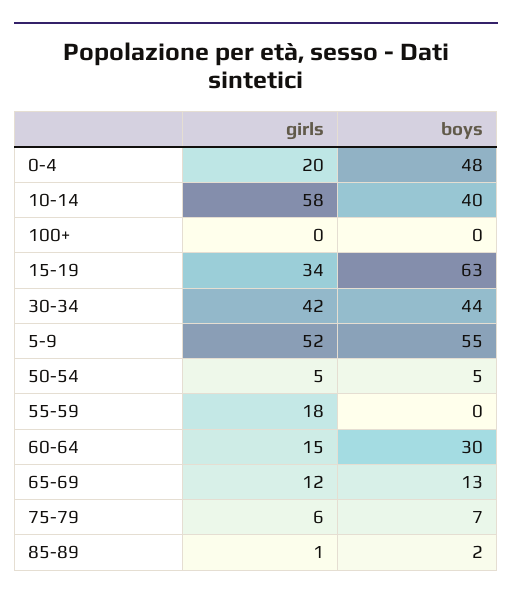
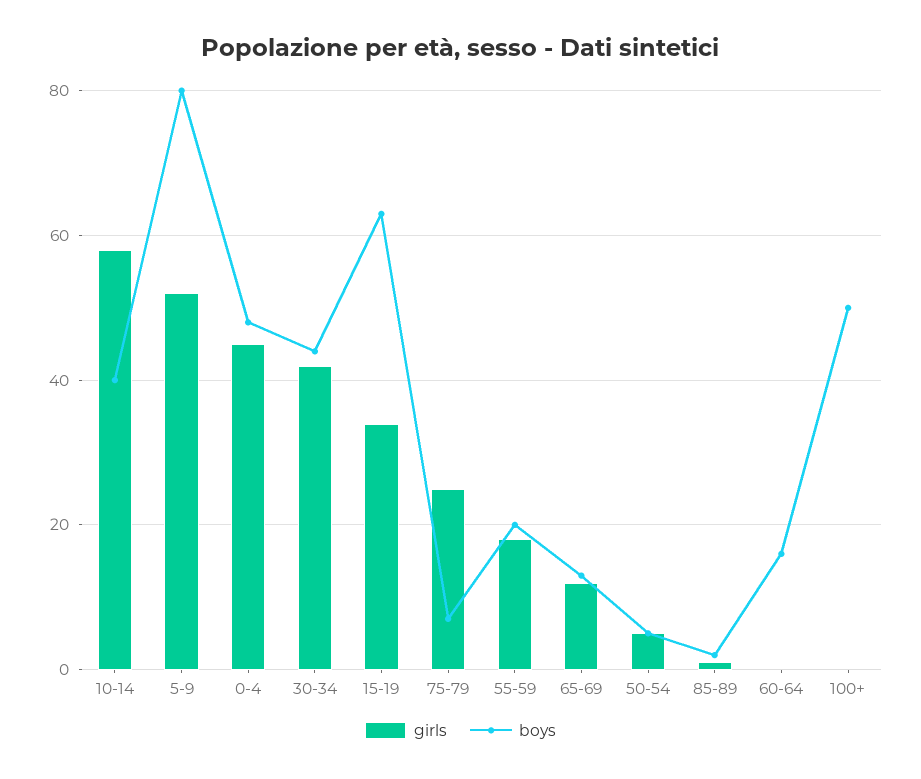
girls, 0-4: 20 -> 45
boys, 100+: 0 -> 50
boys, 5-9: 55 -> 80
boys, 55-59: 0 -> 20
girls, 60-64: 15 -> 0
boys, 60-64: 30 -> 15
girls, 75-79: 6 -> 25

